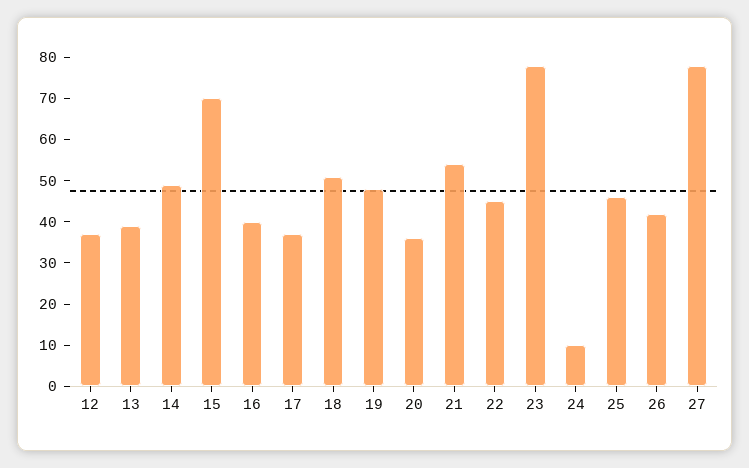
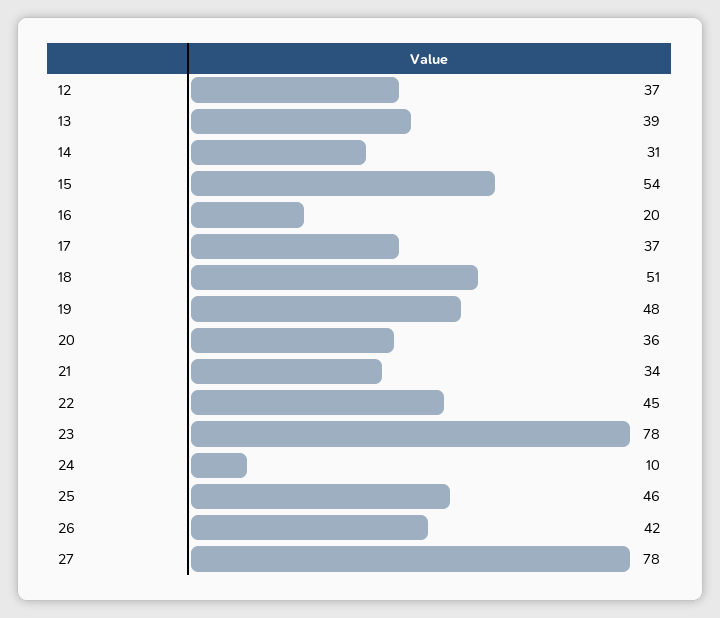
14: 50 -> 31
15: 70 -> 54
16: 40 -> 20
21: 55 -> 34

